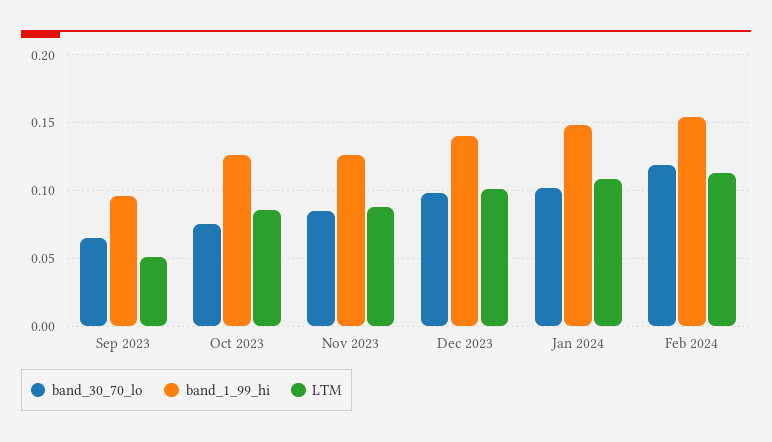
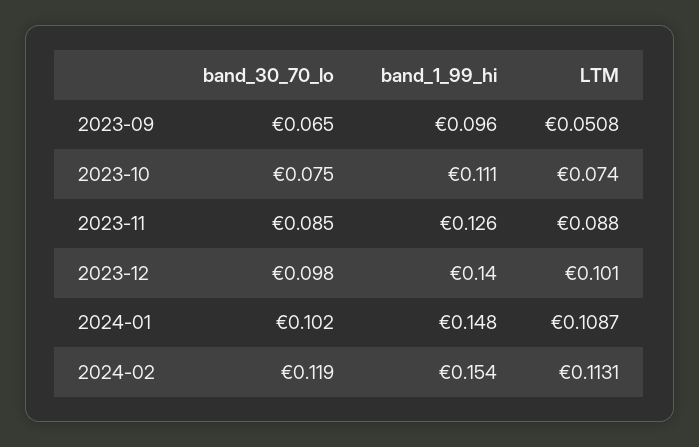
band_1_99_hi, Oct 2023: 0.125 -> 0.111
LTM, Oct 2023: 0.085 -> 0.074

